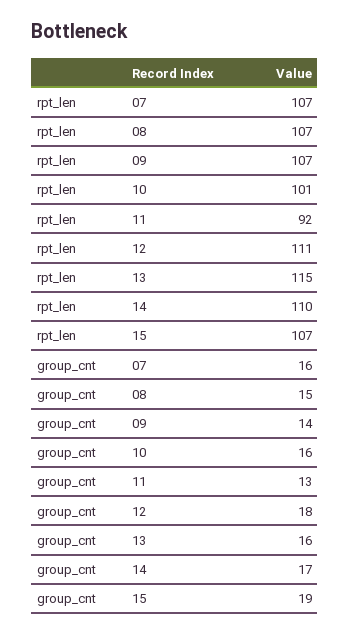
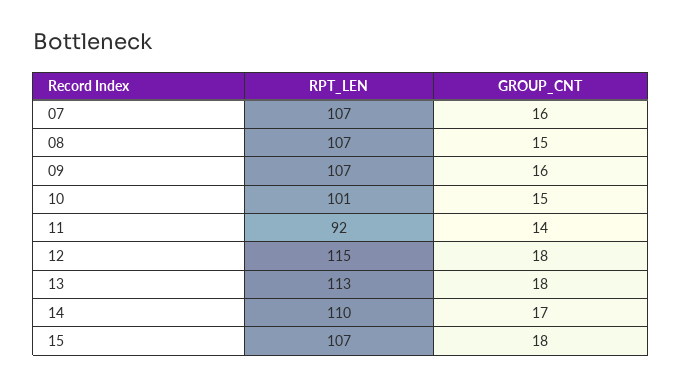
rpt_len, 12: 111 -> 115
rpt_len, 13: 115 -> 113
group_cnt, 09: 14 -> 16
group_cnt, 10: 16 -> 15
group_cnt, 11: 13 -> 14
group_cnt, 13: 16 -> 18
group_cnt, 15: 19 -> 18

